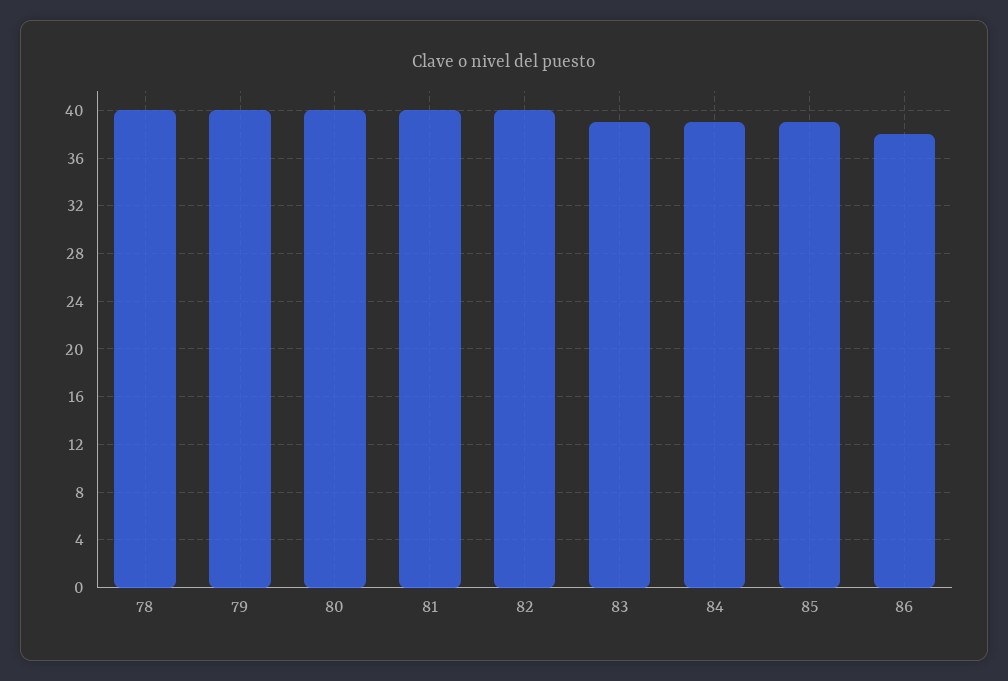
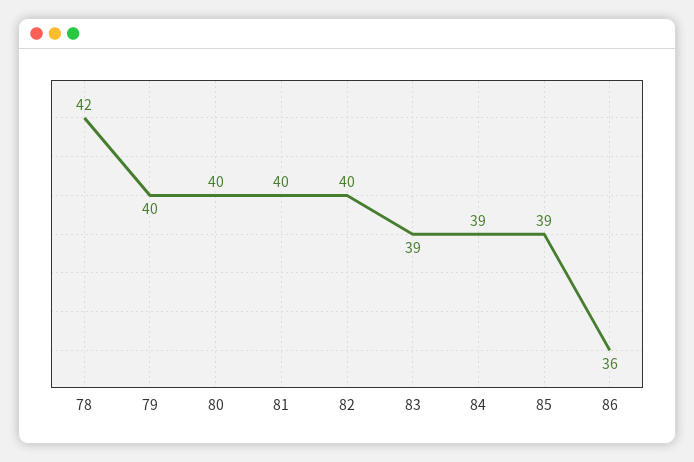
78: 40 -> 42
86: 38 -> 36

